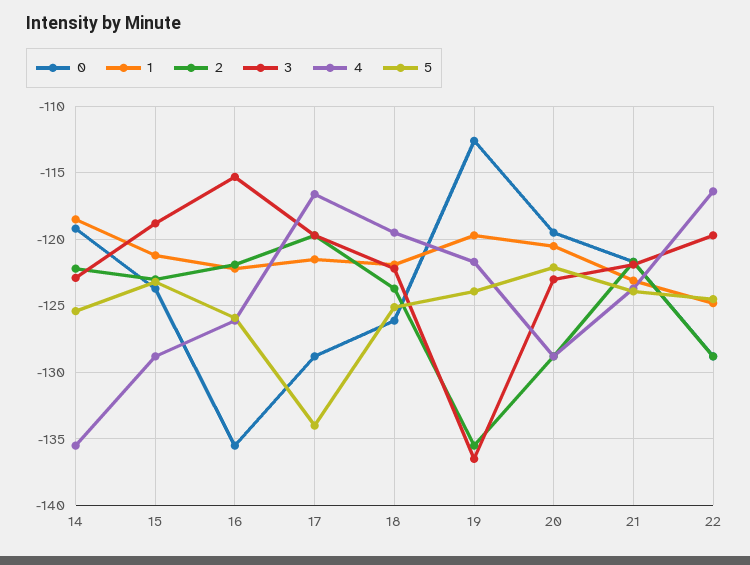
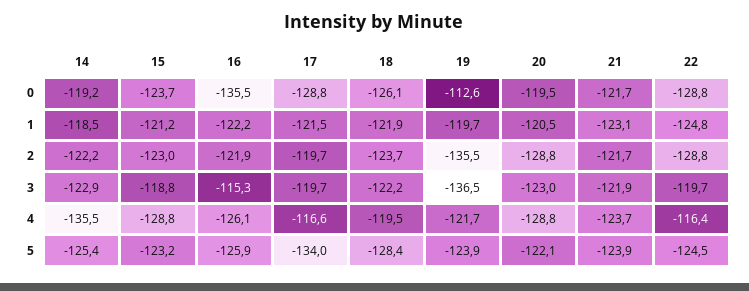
5, 18: -125 -> -128.4

